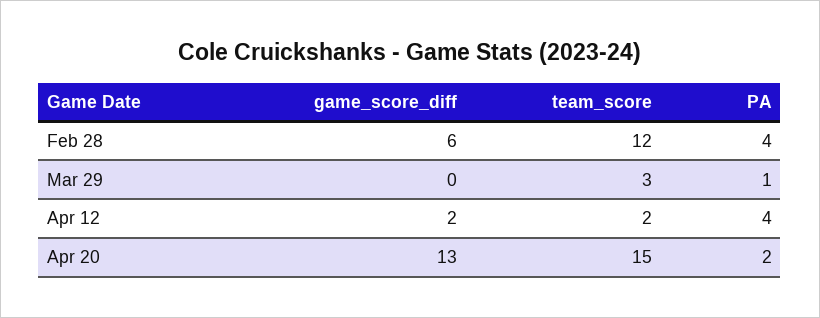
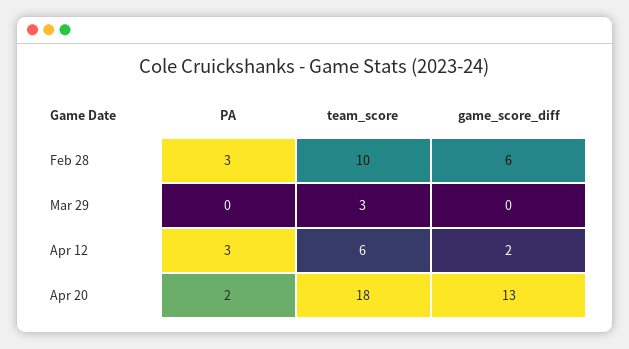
team_score, Feb 28: 12 -> 10
PA, Feb 28: 4 -> 3
PA, Mar 29: 1 -> 0
team_score, Apr 12: 2 -> 6
PA, Apr 12: 4 -> 3
team_score, Apr 20: 15 -> 18

